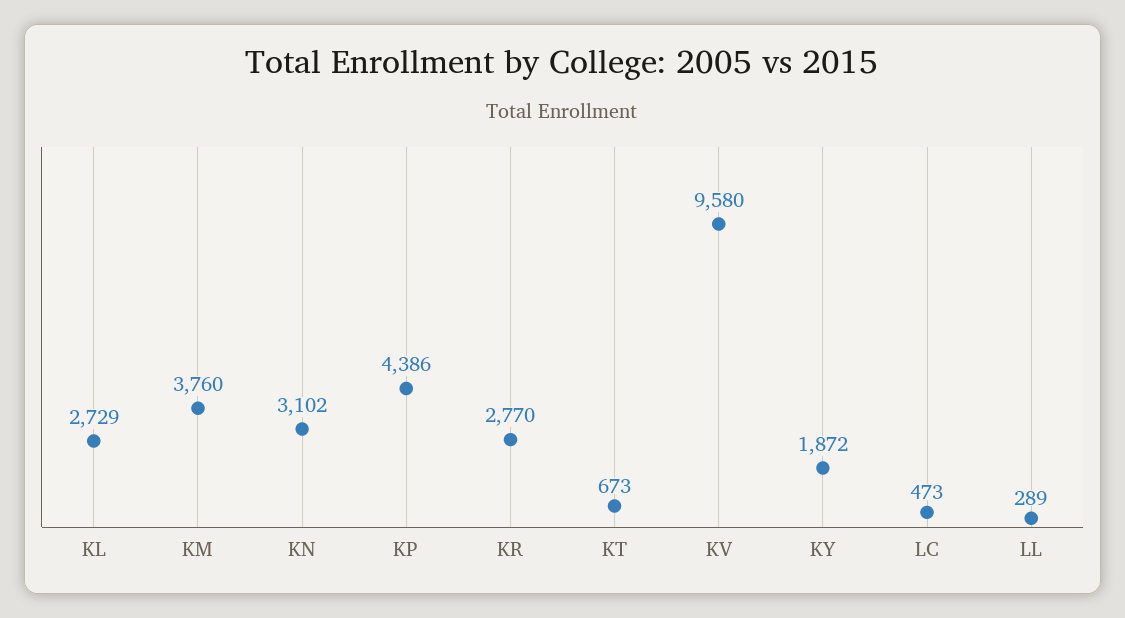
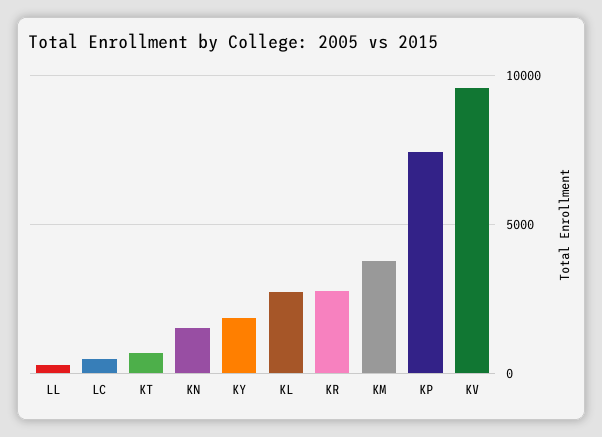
KN: 3102 -> 1500
KP: 4386 -> 7500

